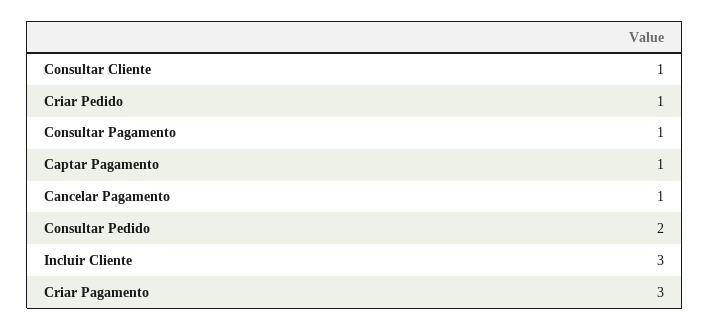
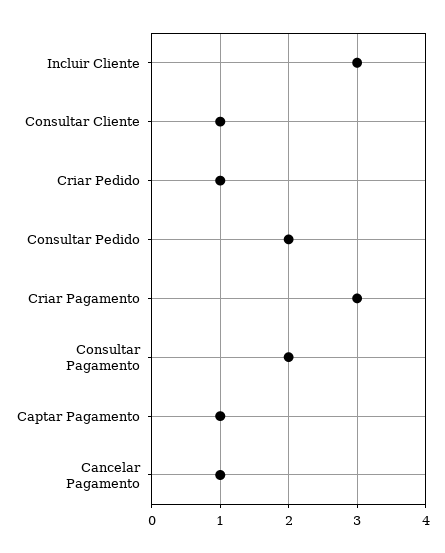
Consultar Pagamento: 1 -> 2

